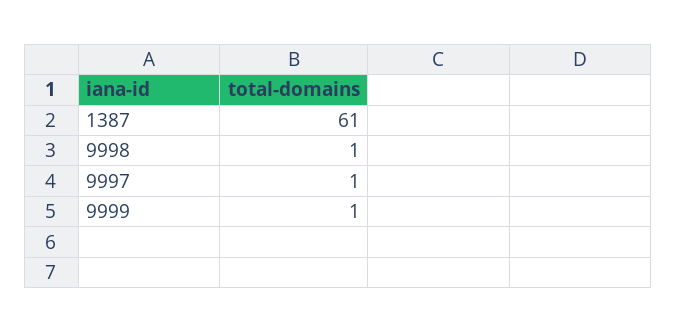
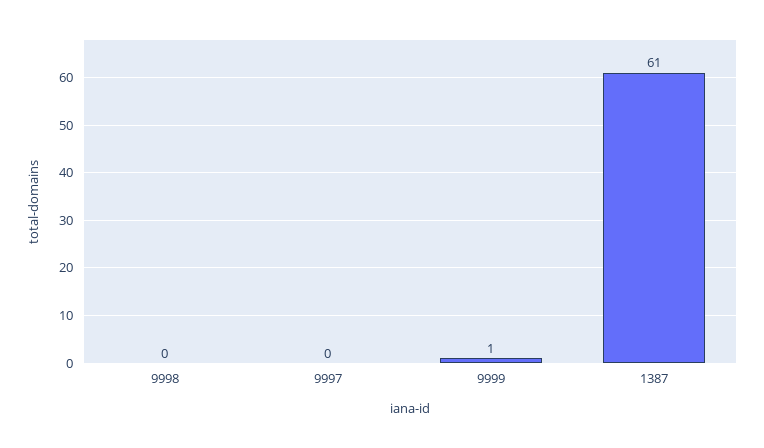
9998: 1 -> 0
9997: 1 -> 0

